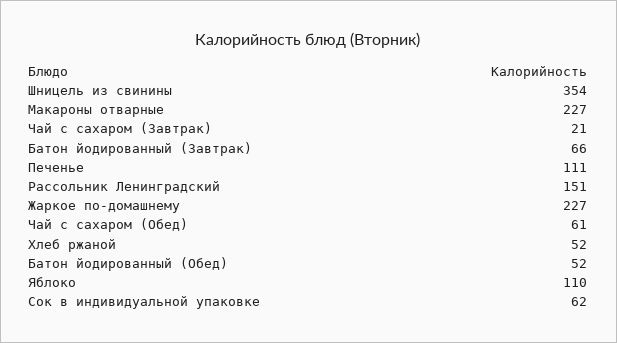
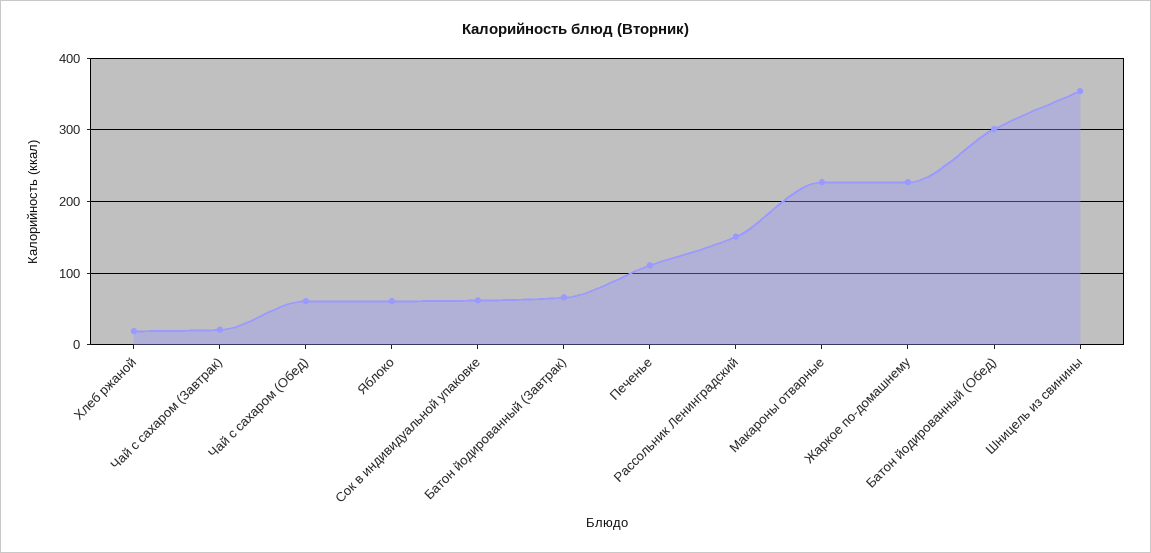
Хлеб ржаной: 52 -> 20
Батон йодированный (Обед): 52 -> 300
Яблоко: 110 -> 60

